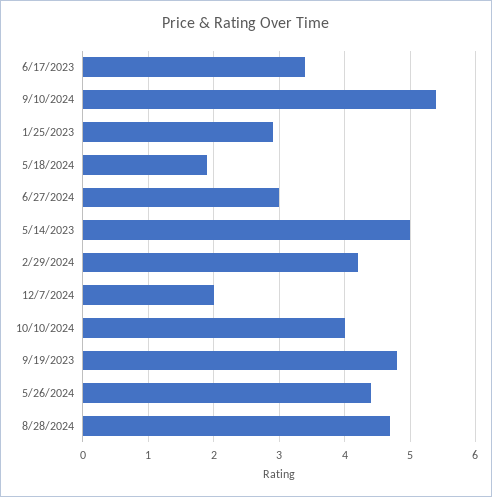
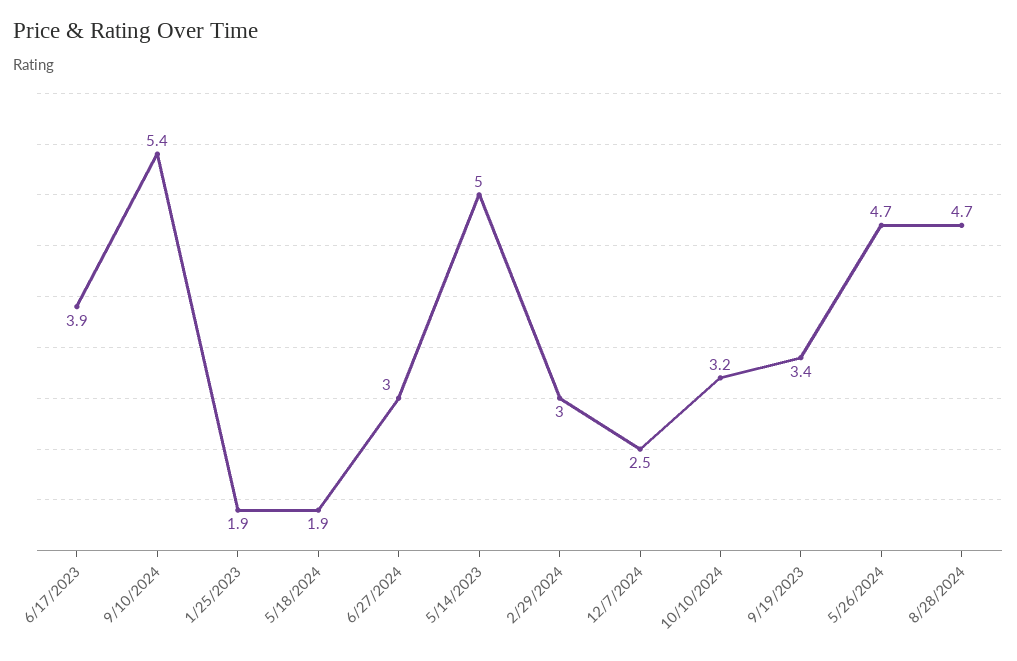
6/17/2023: 3.4 -> 3.9
1/25/2023: 2.9 -> 1.9
2/29/2024: 4.2 -> 3
12/7/2024: 2 -> 2.5
10/10/2024: 4 -> 3.2
9/19/2023: 4.8 -> 3.4
5/26/2024: 4.4 -> 4.7

